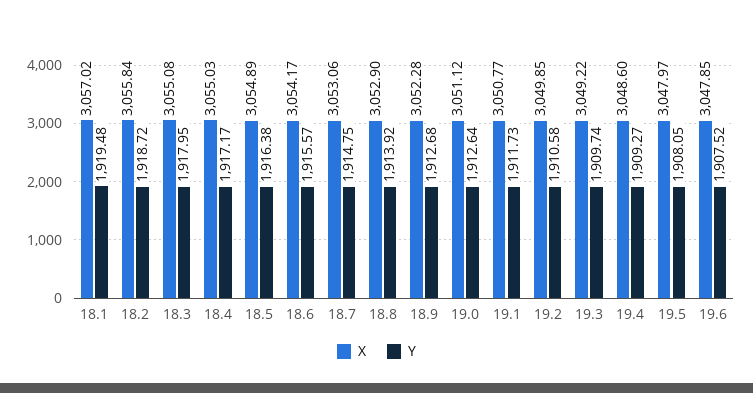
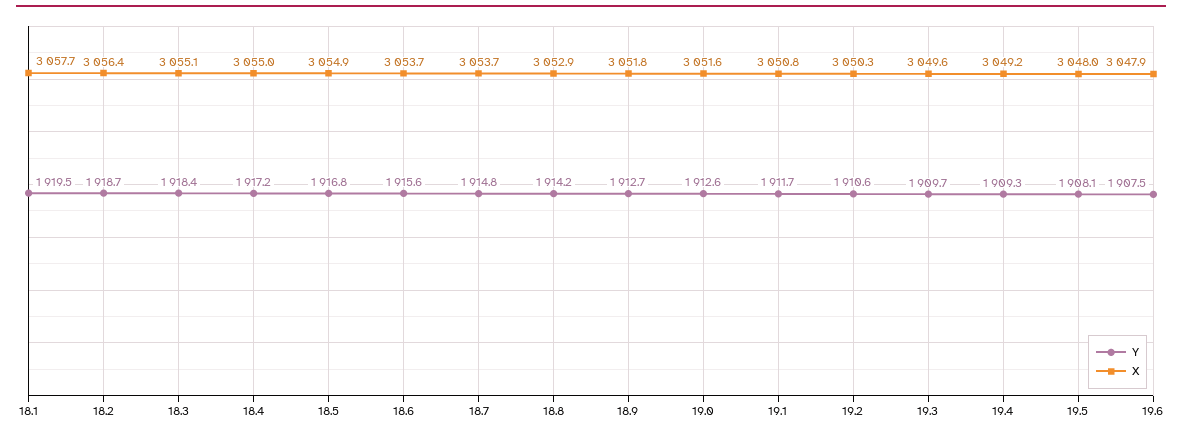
X, 18.1: 3057.02 -> 3057.7
X, 18.2: 3055.84 -> 3056.4
Y, 18.3: 1917.95 -> 1918.4
Y, 18.5: 1916.38 -> 1916.8
X, 18.6: 3054.17 -> 3053.7
X, 18.7: 3053.06 -> 3053.7
Y, 18.8: 1913.92 -> 1914.2
X, 18.9: 3052.28 -> 3051.8
X, 19.0: 3051.12 -> 3051.6
X, 19.2: 3049.85 -> 3050.3
X, 19.3: 3049.22 -> 3049.6
X, 19.4: 3048.6 -> 3049.2

